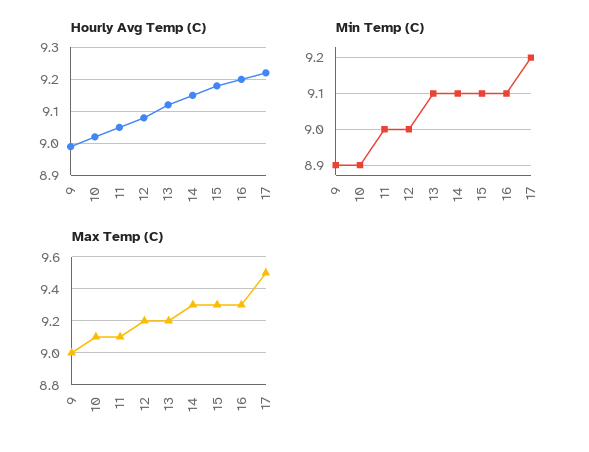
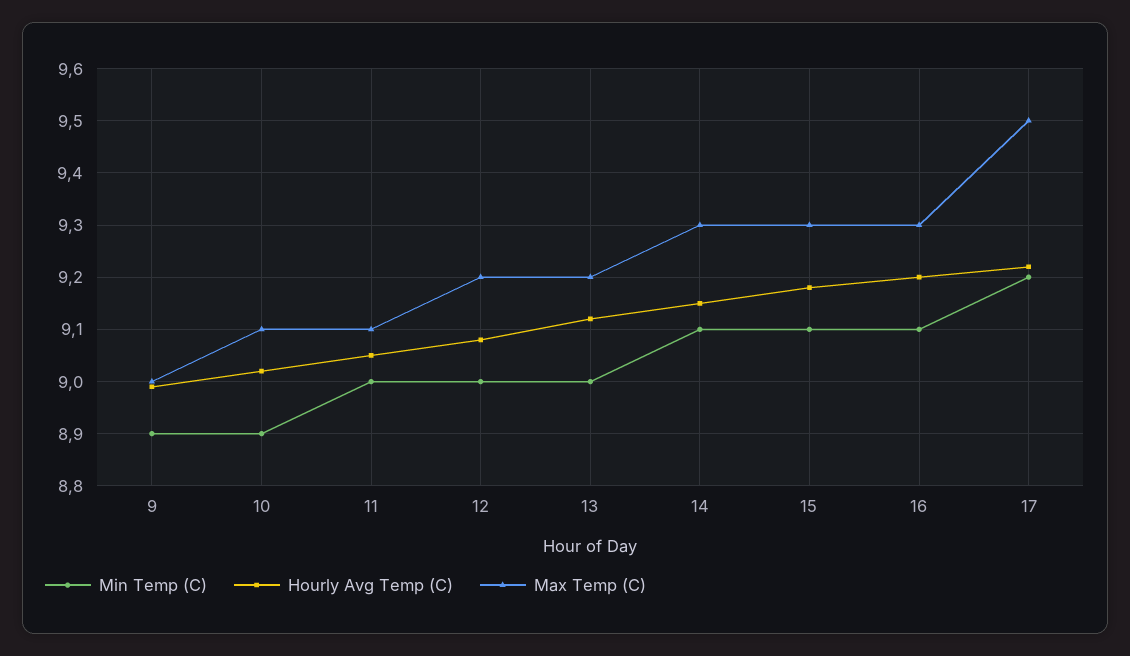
Min Temp (C), 13: 9.1 -> 9

